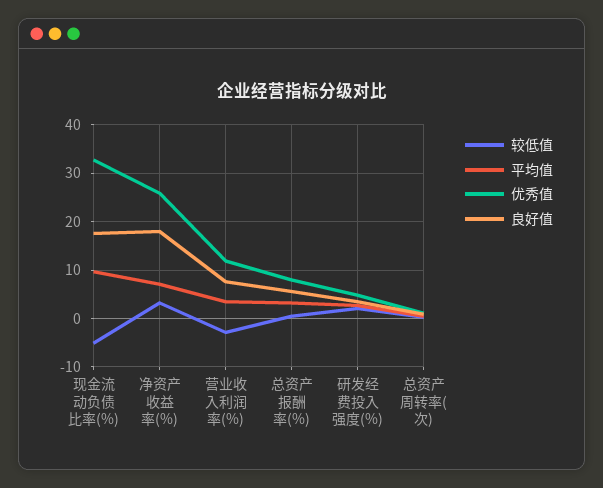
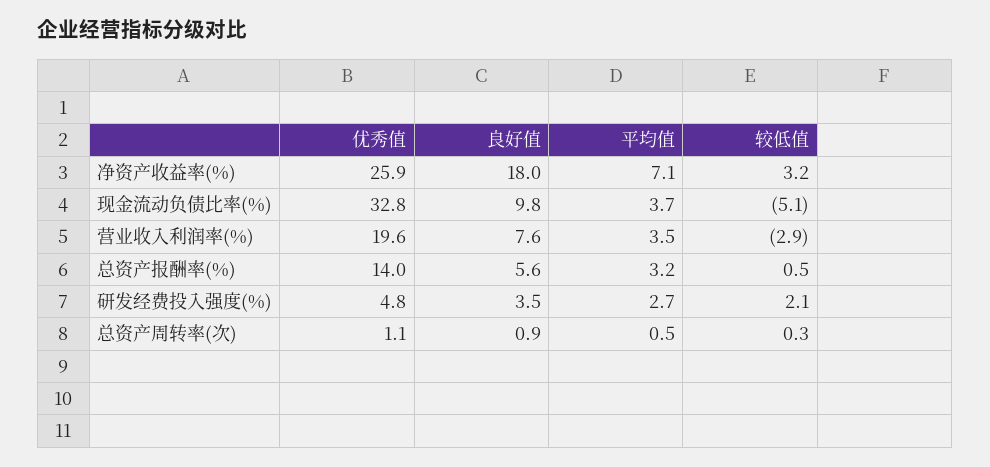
平均值, 现金流动负债比率(%): 10 -> 3.7
良好值, 现金流动负债比率(%): 18 -> 9.8
优秀值, 营业收入利润率(%): 12 -> 19.6
优秀值, 总资产报酬率(%): 8 -> 14

